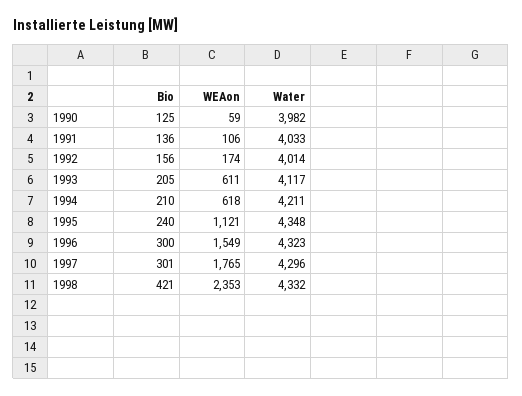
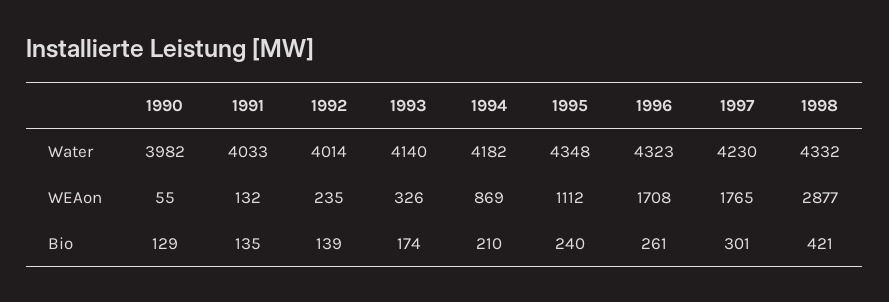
Bio, 1990: 125 -> 129
WEAon, 1990: 59 -> 55
Bio, 1991: 136 -> 135
WEAon, 1991: 106 -> 132
Bio, 1992: 156 -> 139
WEAon, 1992: 174 -> 235
Bio, 1993: 205 -> 174
WEAon, 1993: 611 -> 326
Water, 1993: 4117 -> 4140
WEAon, 1994: 618 -> 869
Water, 1994: 4211 -> 4182
WEAon, 1995: 1121 -> 1112
Bio, 1996: 300 -> 261
WEAon, 1996: 1549 -> 1708
Water, 1997: 4296 -> 4230
WEAon, 1998: 2353 -> 2877

